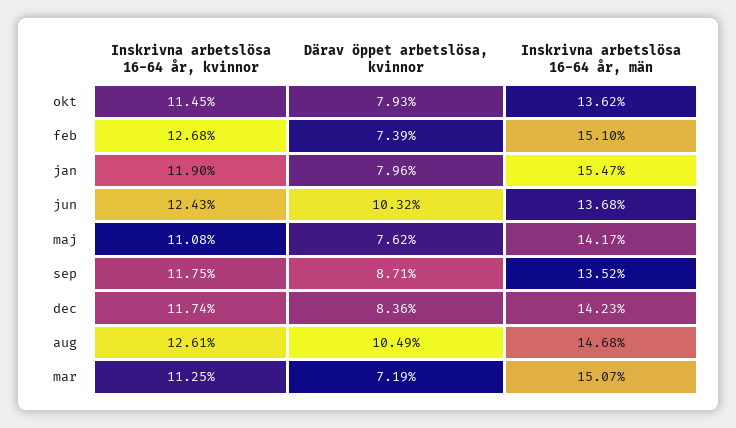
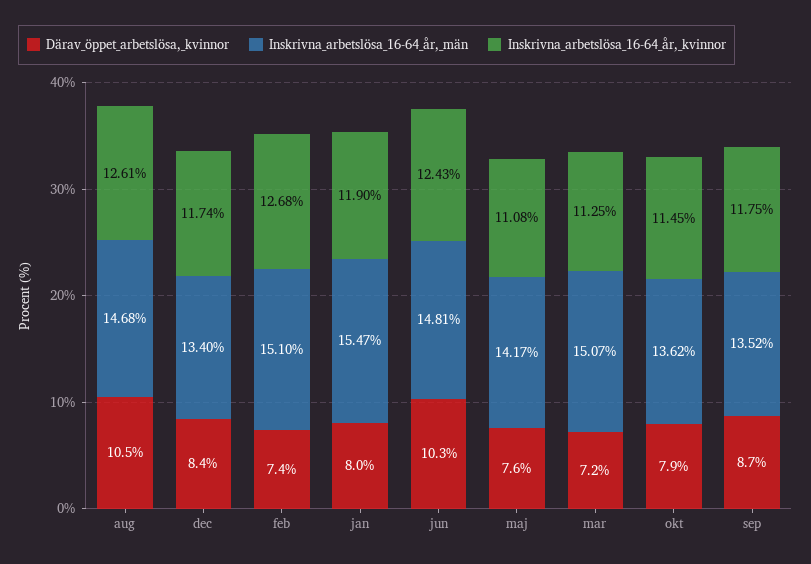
Inskrivna arbetslösa 16-64 år, män, jun: 13.68 -> 14.81
Inskrivna arbetslösa 16-64 år, män, dec: 14.23 -> 13.4

